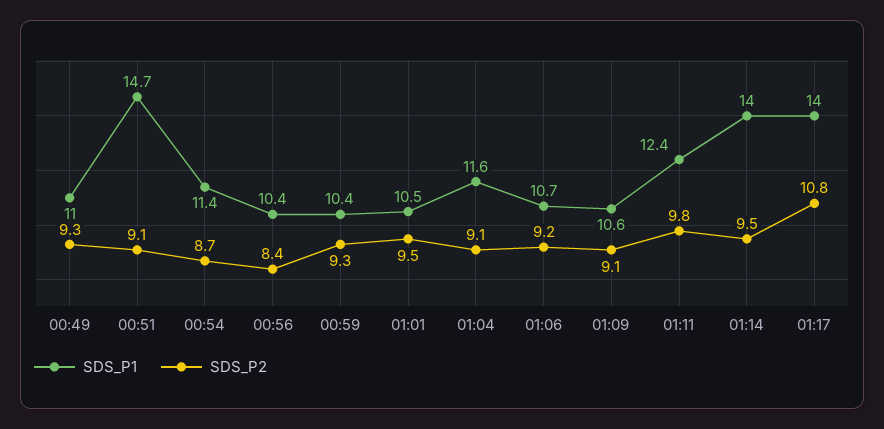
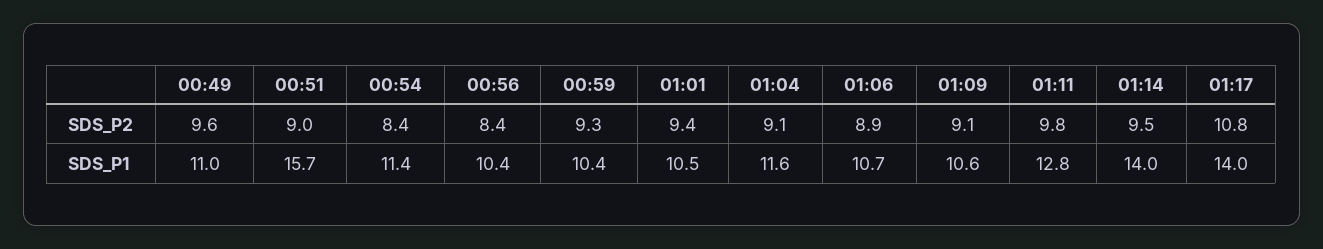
SDS_P2, 00:49: 9.3 -> 9.6
SDS_P1, 00:51: 14.7 -> 15.7
SDS_P2, 00:51: 9.1 -> 9
SDS_P2, 00:54: 8.7 -> 8.4
SDS_P2, 01:01: 9.5 -> 9.4
SDS_P2, 01:06: 9.2 -> 8.9
SDS_P1, 01:11: 12.4 -> 12.8

